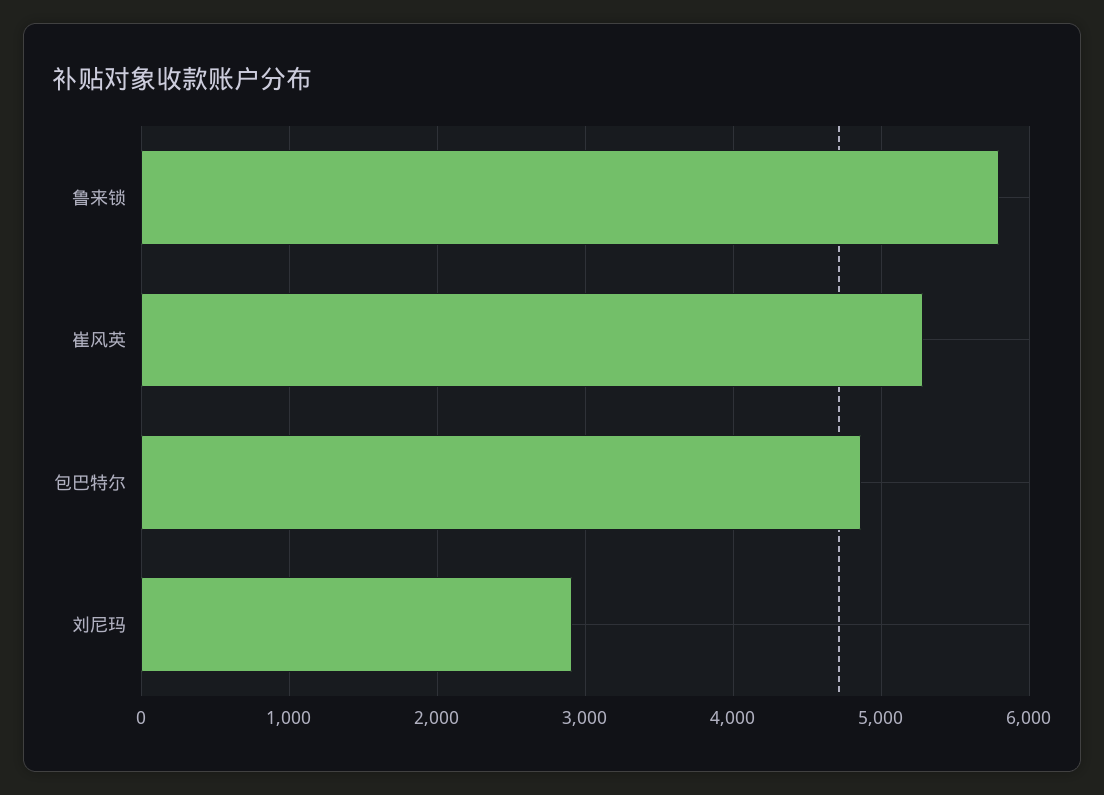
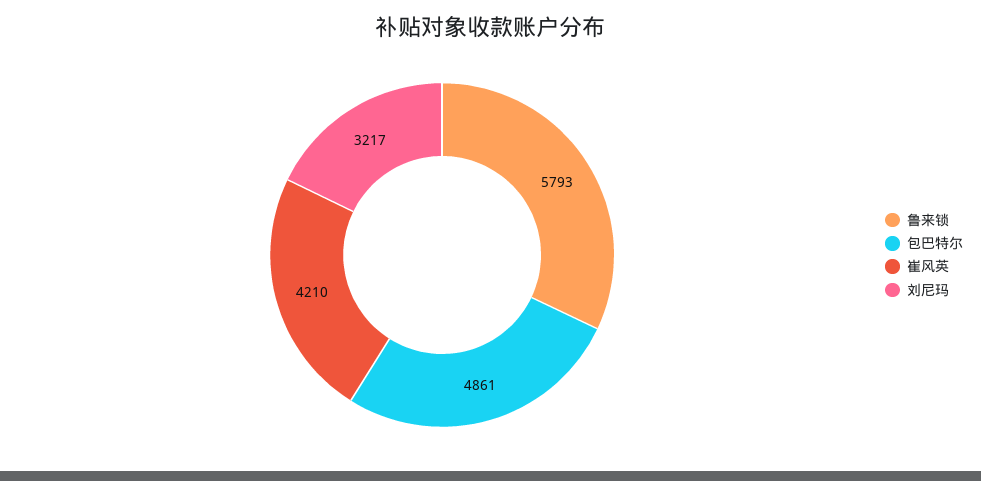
崔风英: 5300 -> 4210
刘尼玛: 2900 -> 3217

